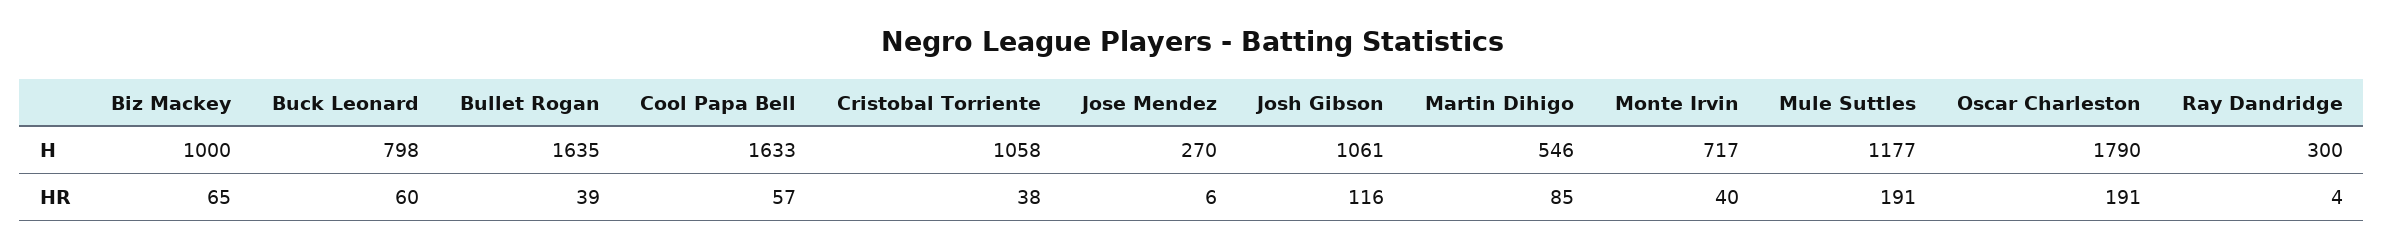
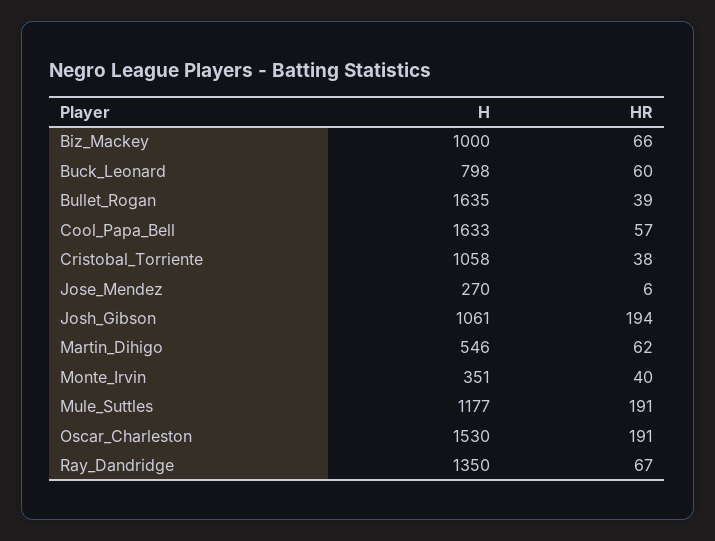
Monte Irvin, H: 717 -> 351
Oscar Charleston, H: 1790 -> 1530
Ray Dandridge, H: 300 -> 1350
Biz Mackey, HR: 65 -> 66
Josh Gibson, HR: 116 -> 194
Martin Dihigo, HR: 85 -> 62
Ray Dandridge, HR: 4 -> 67

